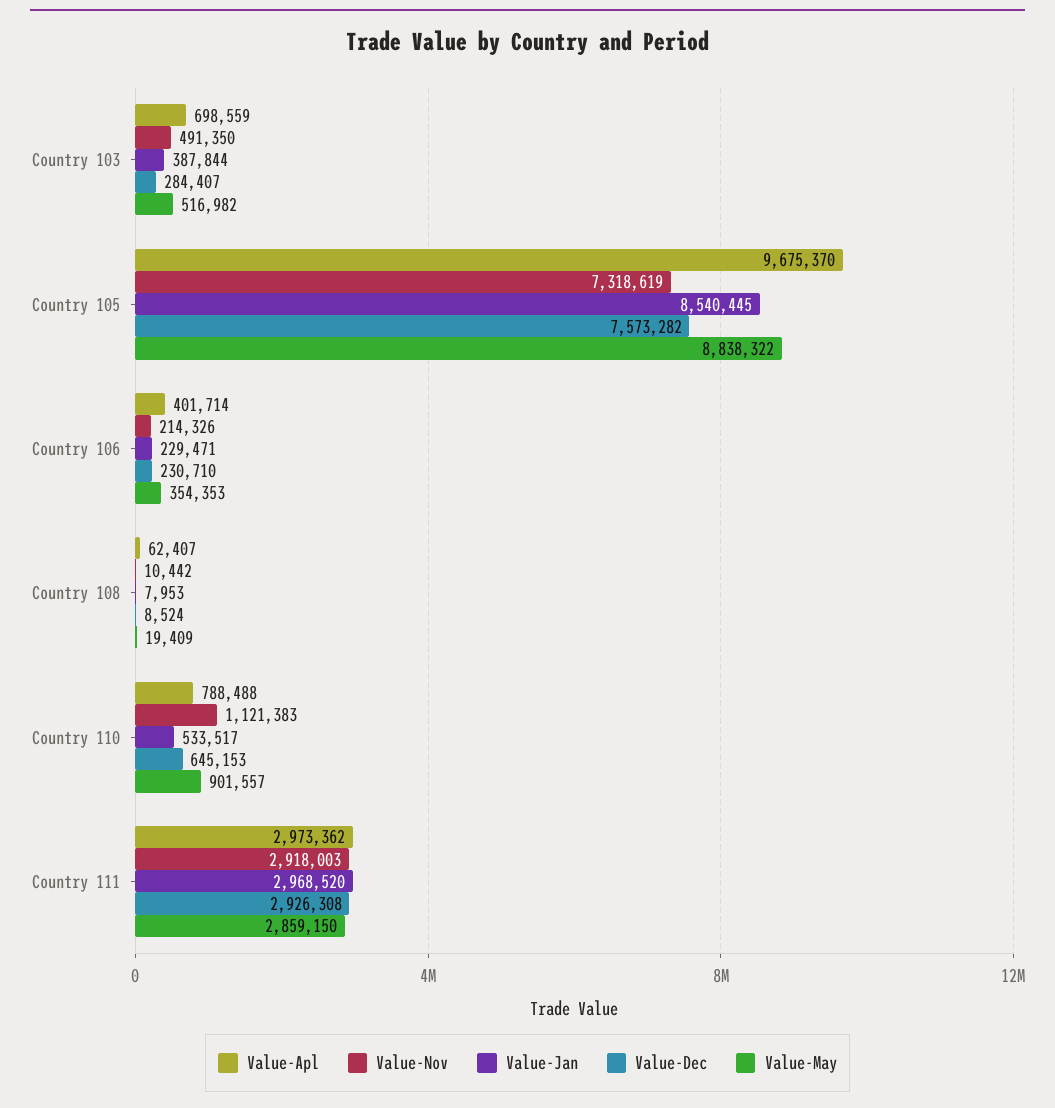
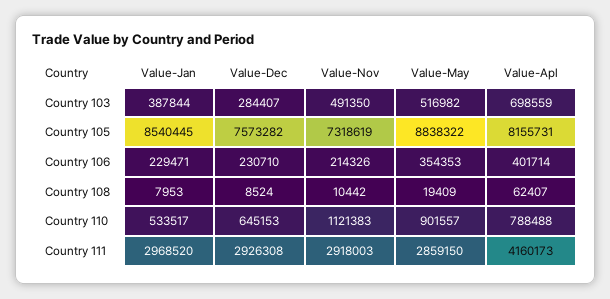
Value-Apl, Country 105: 9675370 -> 8155731
Value-Apl, Country 111: 2973362 -> 4160173

